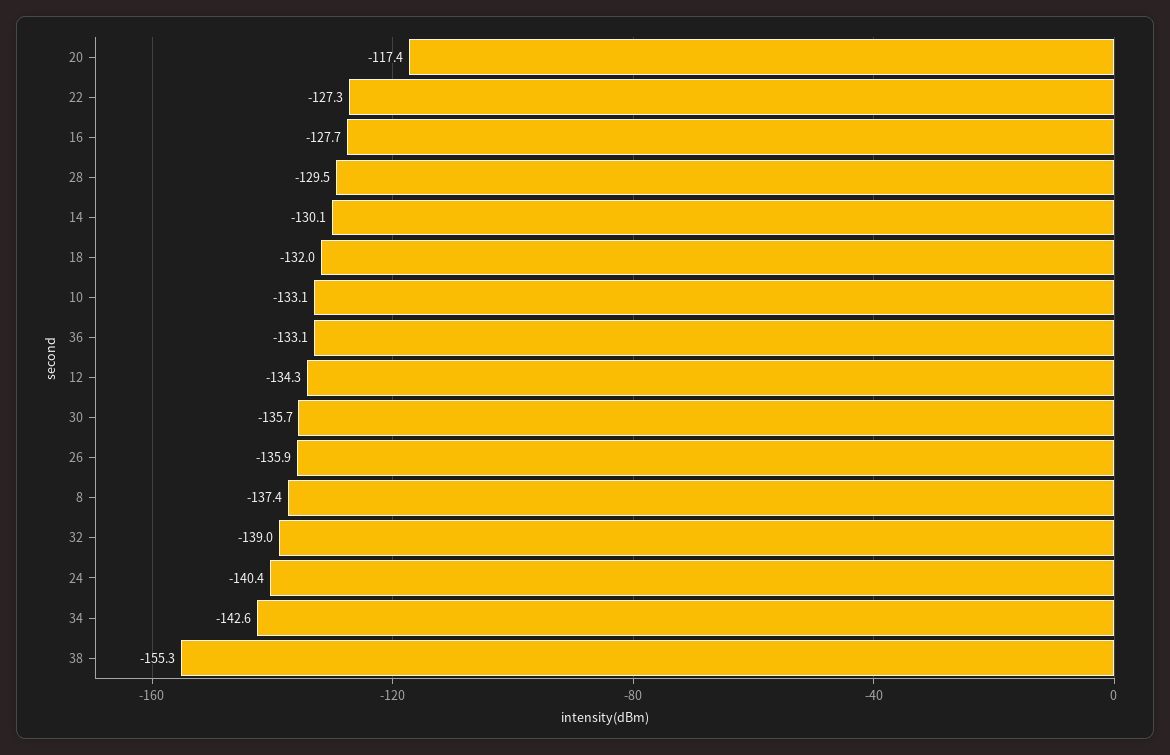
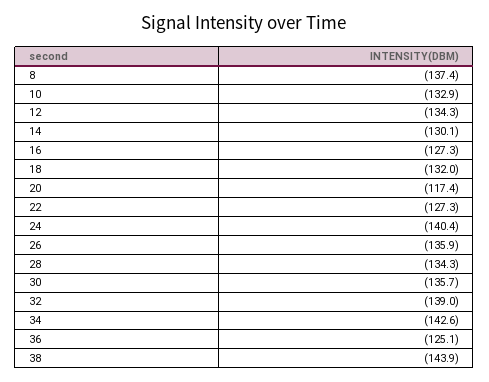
16: -127.7 -> -127.3
28: -129.5 -> -134.3
10: -133.1 -> -132.9
36: -133.1 -> -125.1
38: -155.3 -> -143.9

